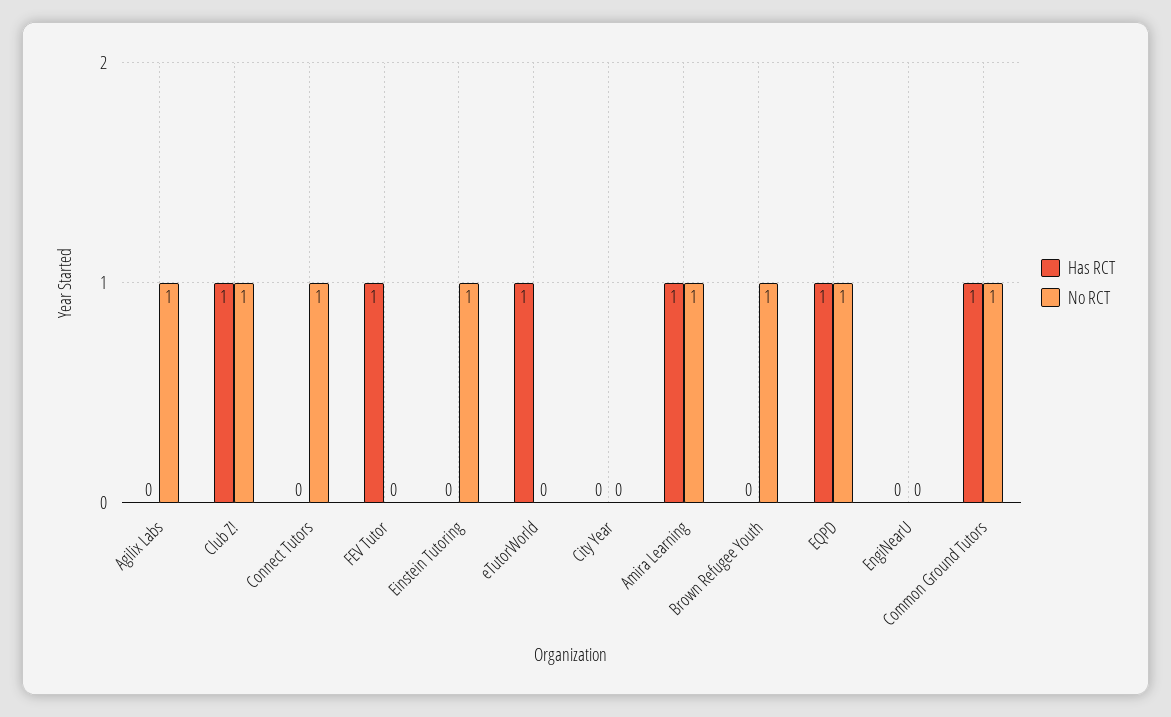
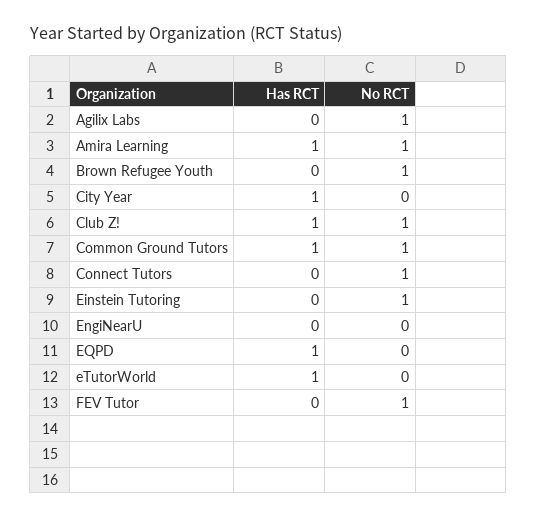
Has RCT, FEV Tutor: 1 -> 0
No RCT, FEV Tutor: 0 -> 1
Has RCT, City Year: 0 -> 1
No RCT, EQPD: 1 -> 0

